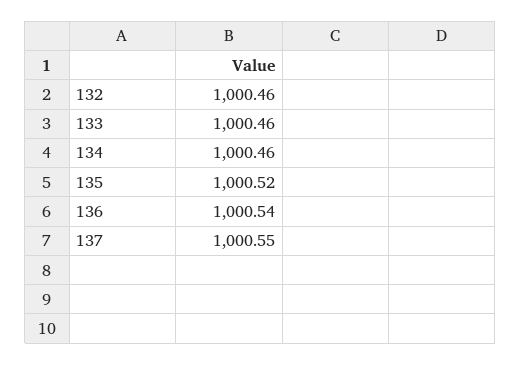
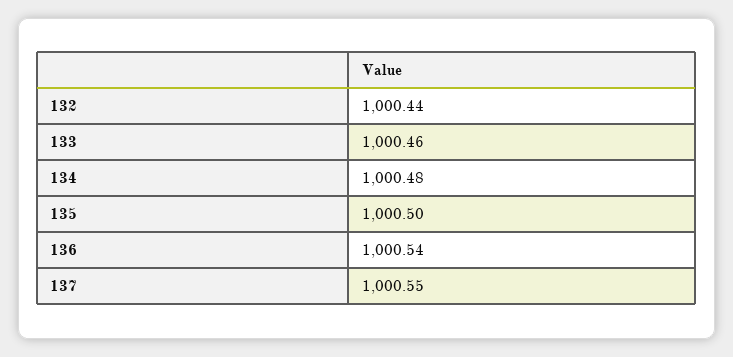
132: 1000.46 -> 1000.44
134: 1000.46 -> 1000.48
135: 1000.52 -> 1000.5

